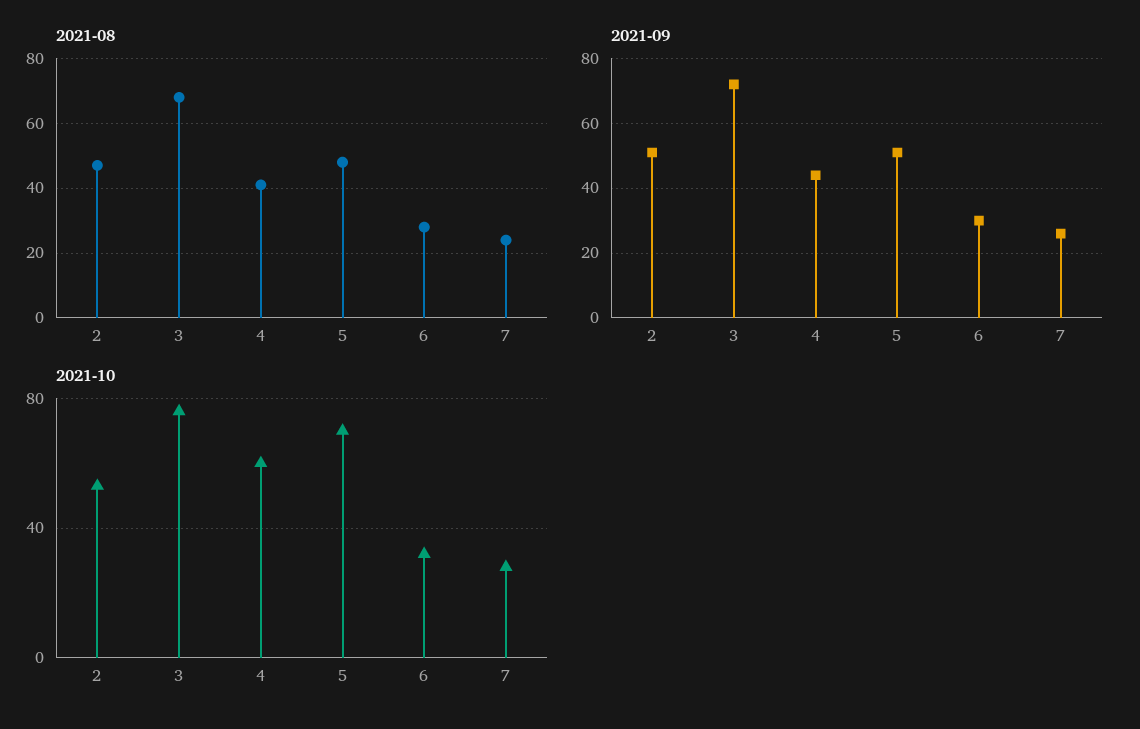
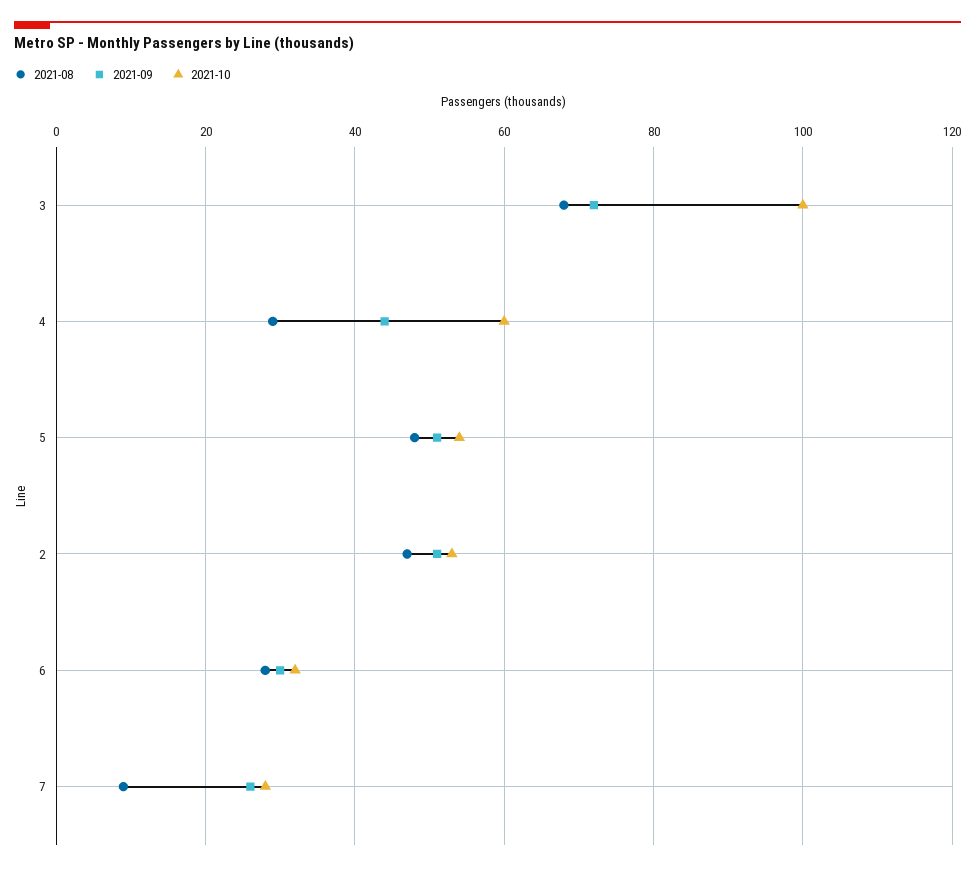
2021-08, 4: 40 -> 30
2021-08, 7: 25 -> 10
2021-10, 3: 75 -> 100
2021-10, 5: 70 -> 55

